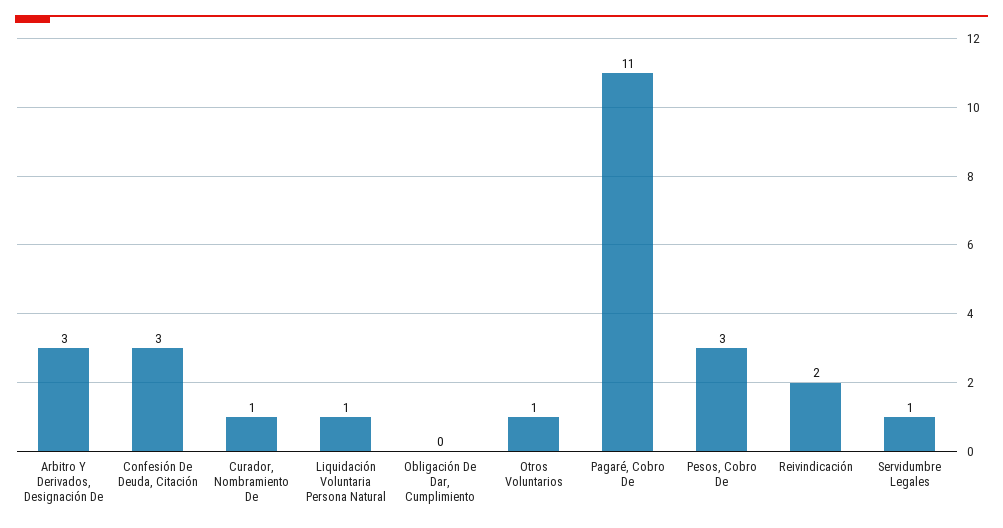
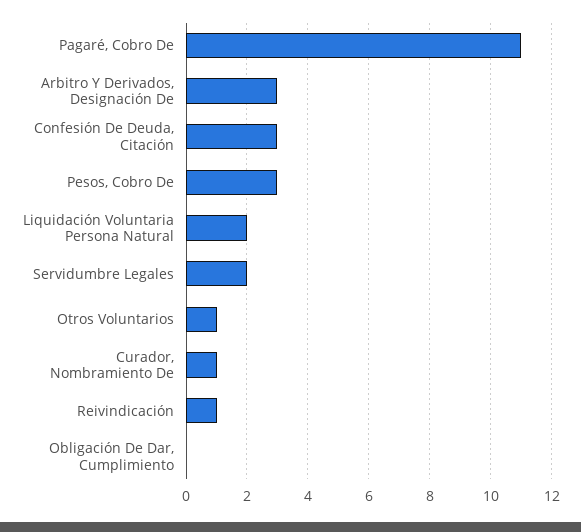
Liquidación Voluntaria Persona Natural: 1 -> 2
Reivindicación: 2 -> 1
Servidumbre Legales: 1 -> 2

